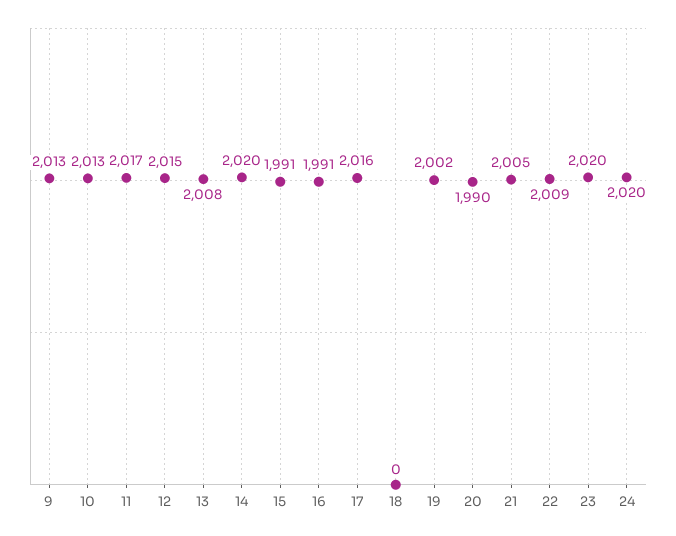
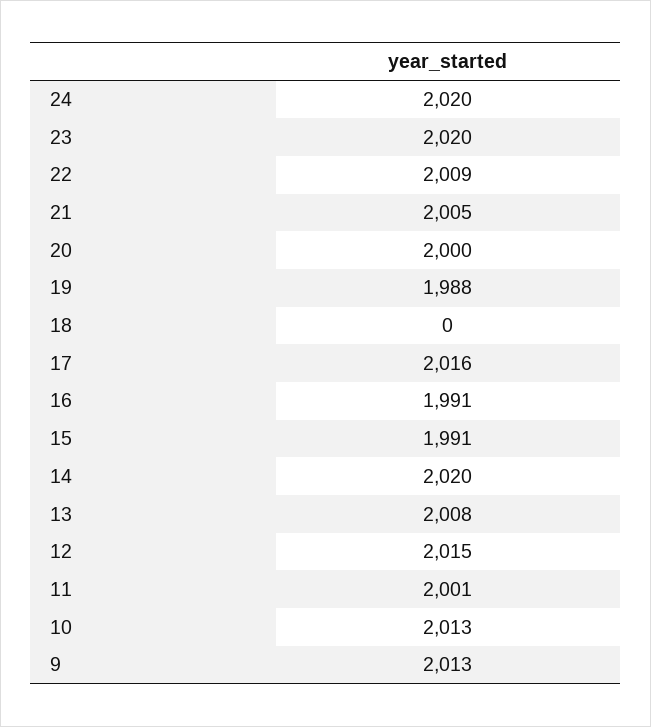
11: 2017 -> 2001
19: 2002 -> 1988
20: 1990 -> 2000

